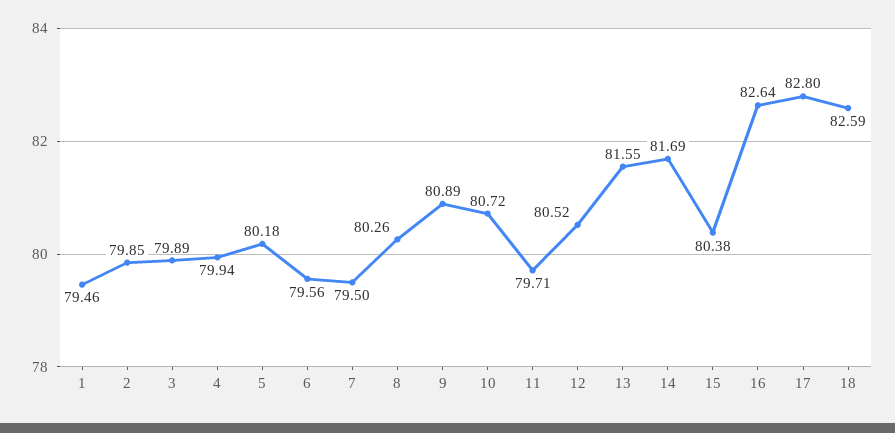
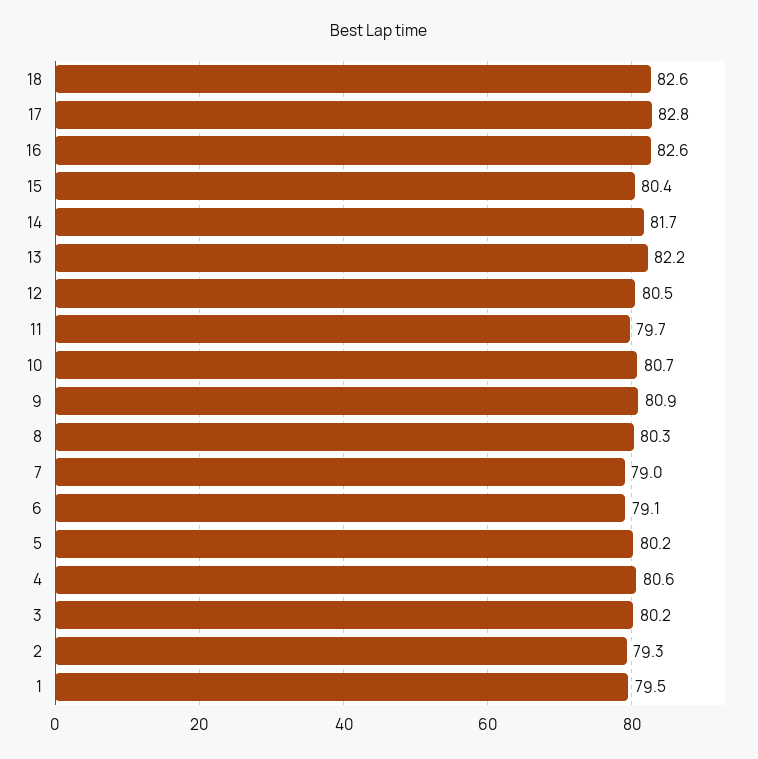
2: 79.85 -> 79.3
3: 79.89 -> 80.2
4: 79.94 -> 80.6
6: 79.56 -> 79.1
7: 79.5 -> 79
13: 81.55 -> 82.2

